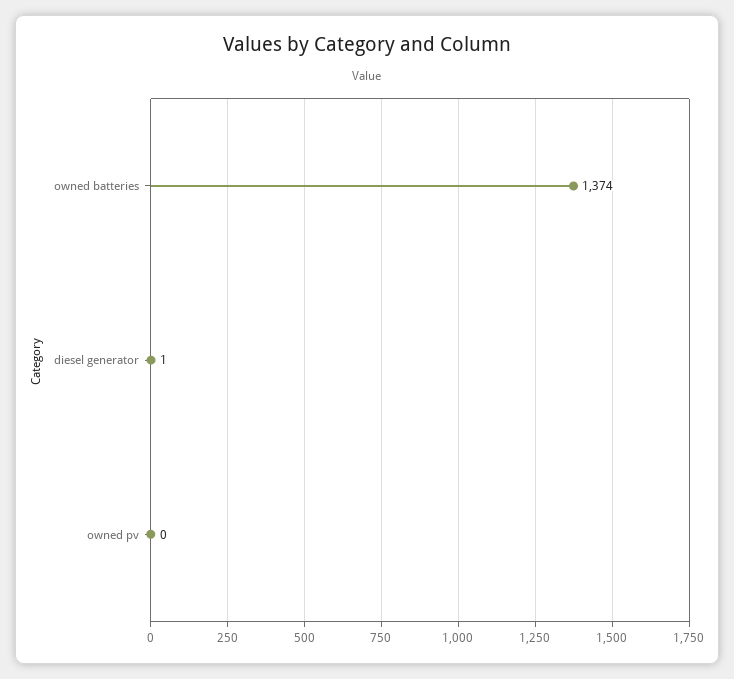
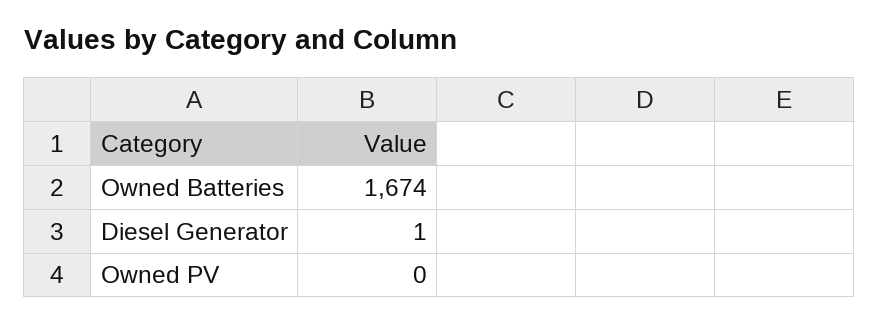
owned batteries: 1374 -> 1674

